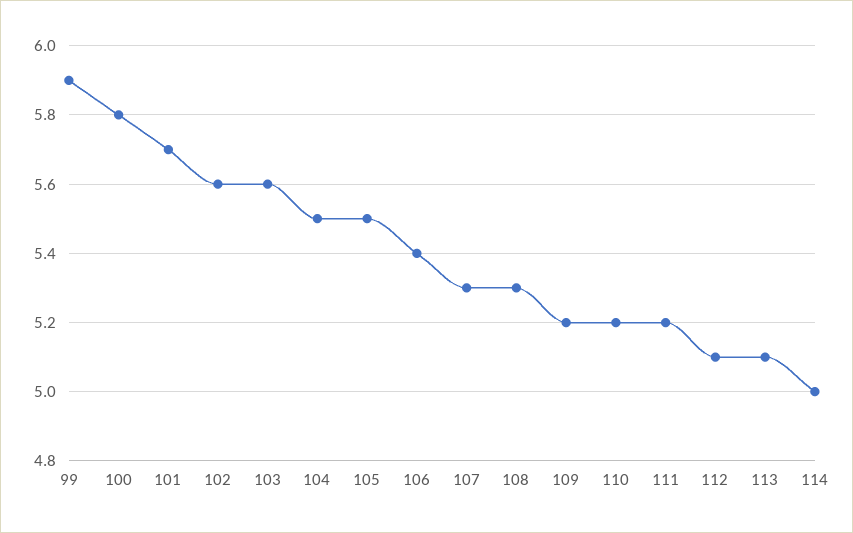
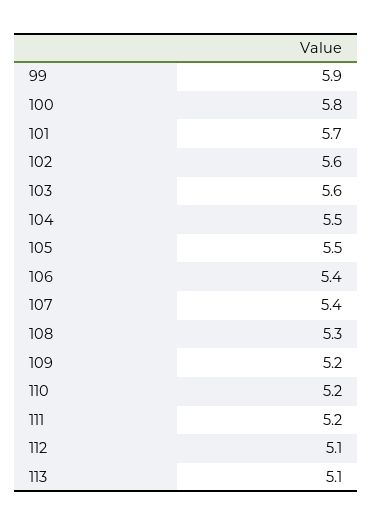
107: 5.3 -> 5.4
114: 5 -> none

